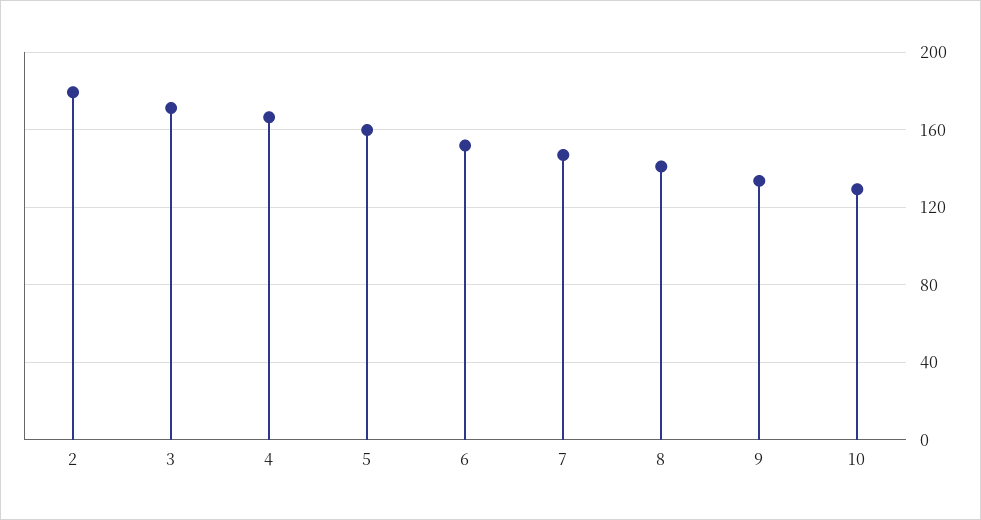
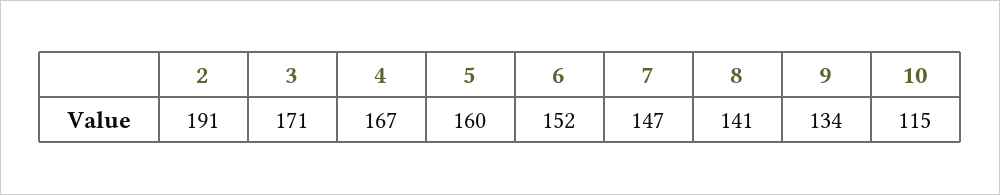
2: 180 -> 191
10: 130 -> 115

